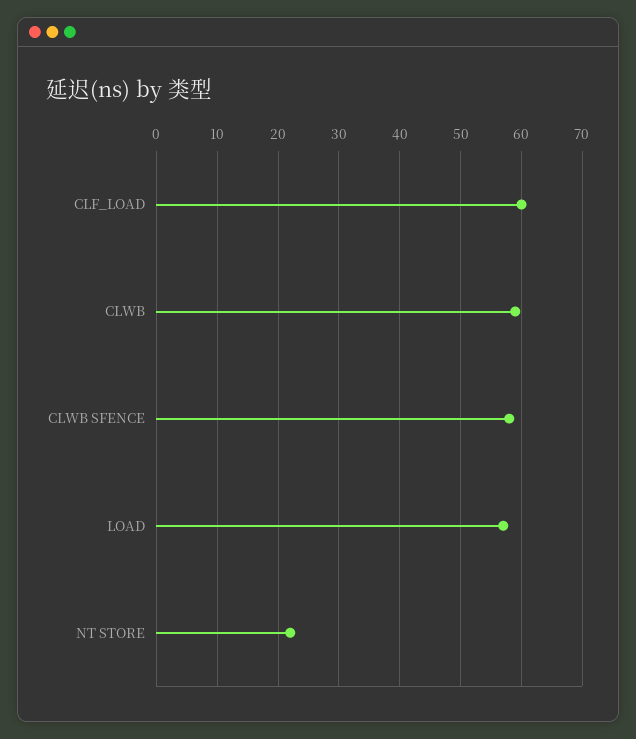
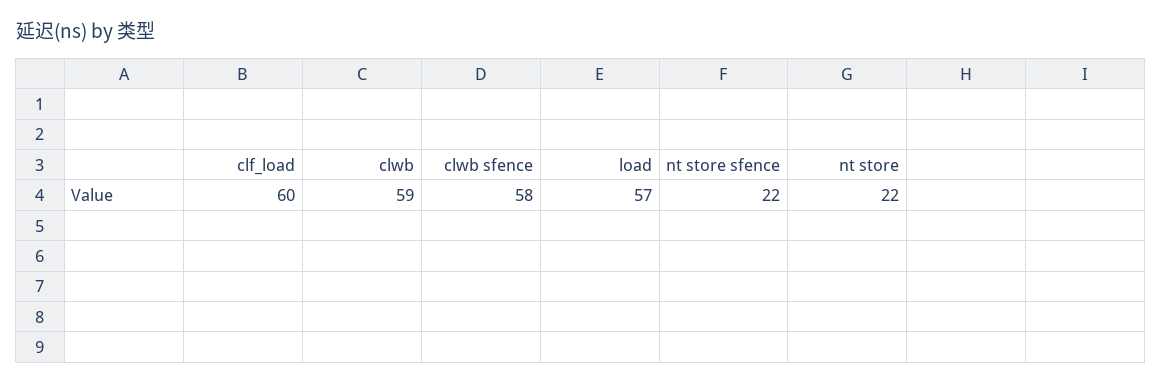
nt store sfence: none -> 22

